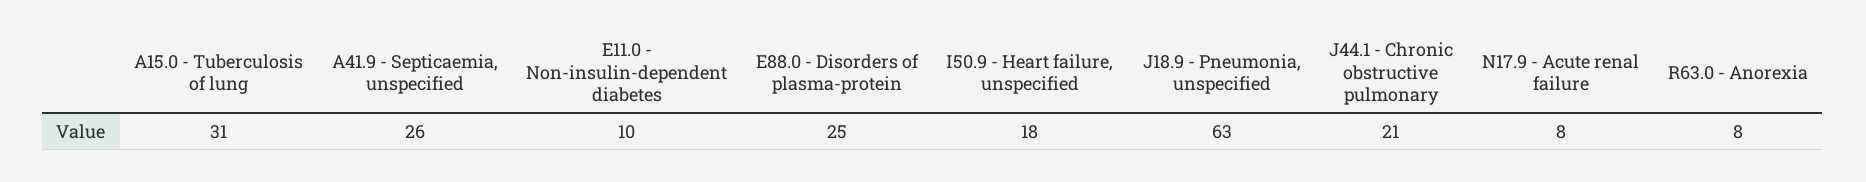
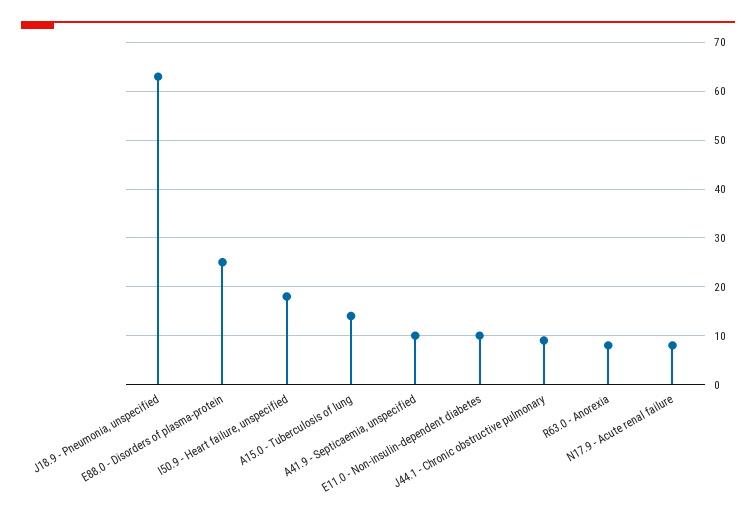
A15.0 - Tuberculosis of lung: 31 -> 15
A41.9 - Septicaemia, unspecified: 26 -> 10
J44.1 - Chronic obstructive pulmonary: 21 -> 10

